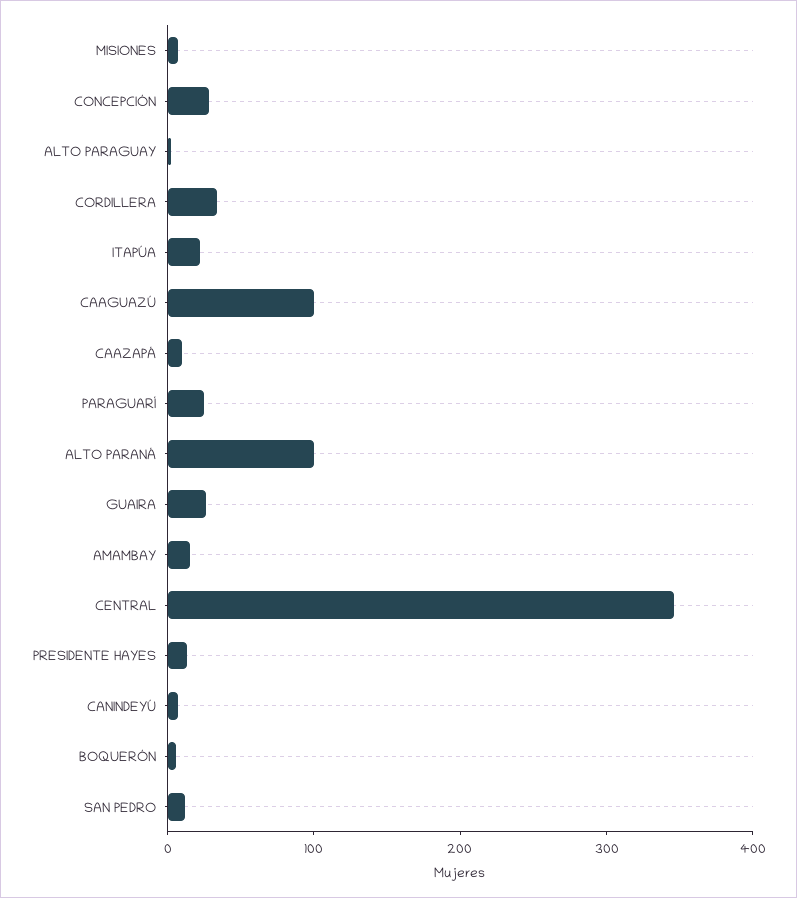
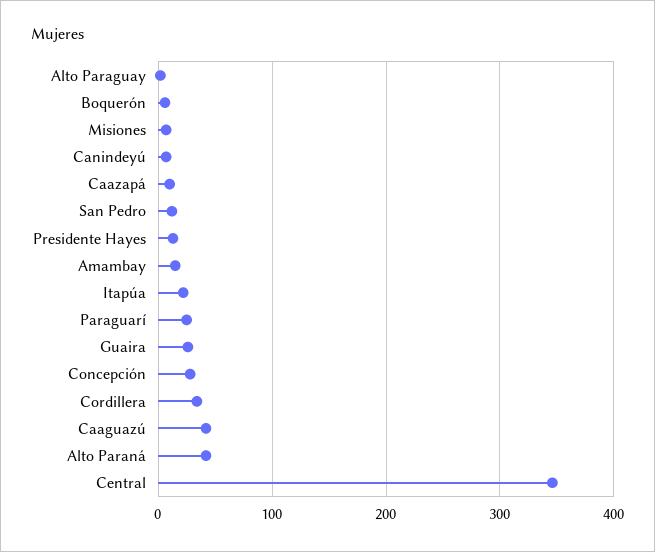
CAAGUAZÚ: 100 -> 40
ALTO PARANÁ: 100 -> 40

